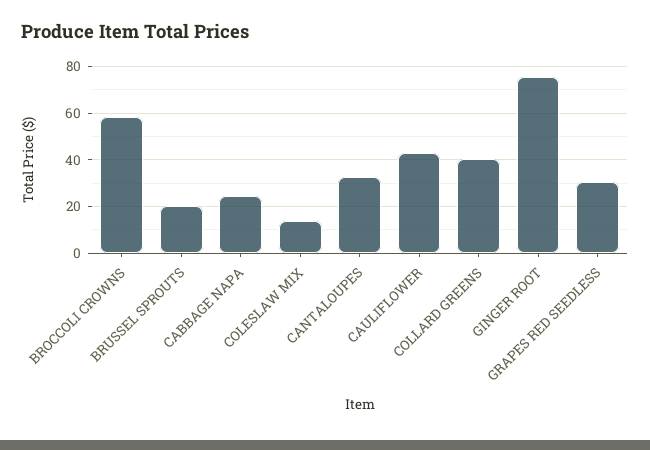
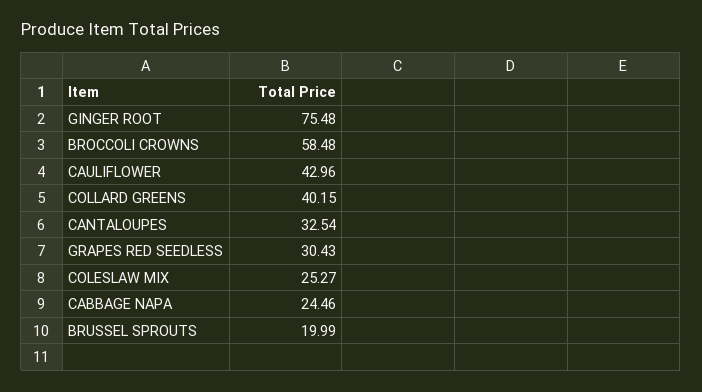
COLESLAW MIX: 15 -> 25.27

